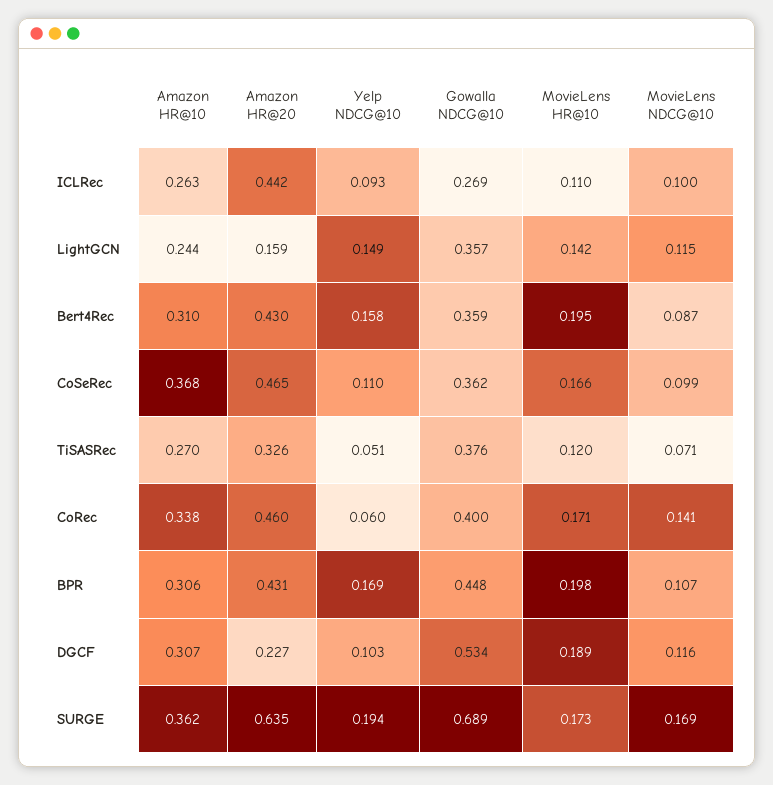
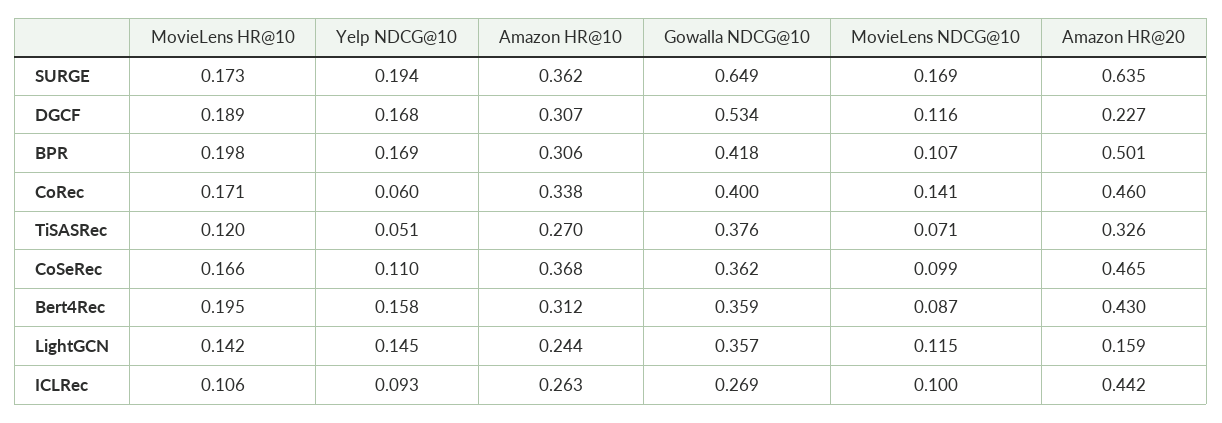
MovieLens HR@10, ICLRec: 0.11 -> 0.106
Yelp NDCG@10, LightGCN: 0.149 -> 0.145
Amazon HR@10, Bert4Rec: 0.31 -> 0.312
Amazon HR@20, BPR: 0.431 -> 0.501
Gowalla NDCG@10, BPR: 0.448 -> 0.418
Yelp NDCG@10, DGCF: 0.103 -> 0.168
Gowalla NDCG@10, SURGE: 0.689 -> 0.649

